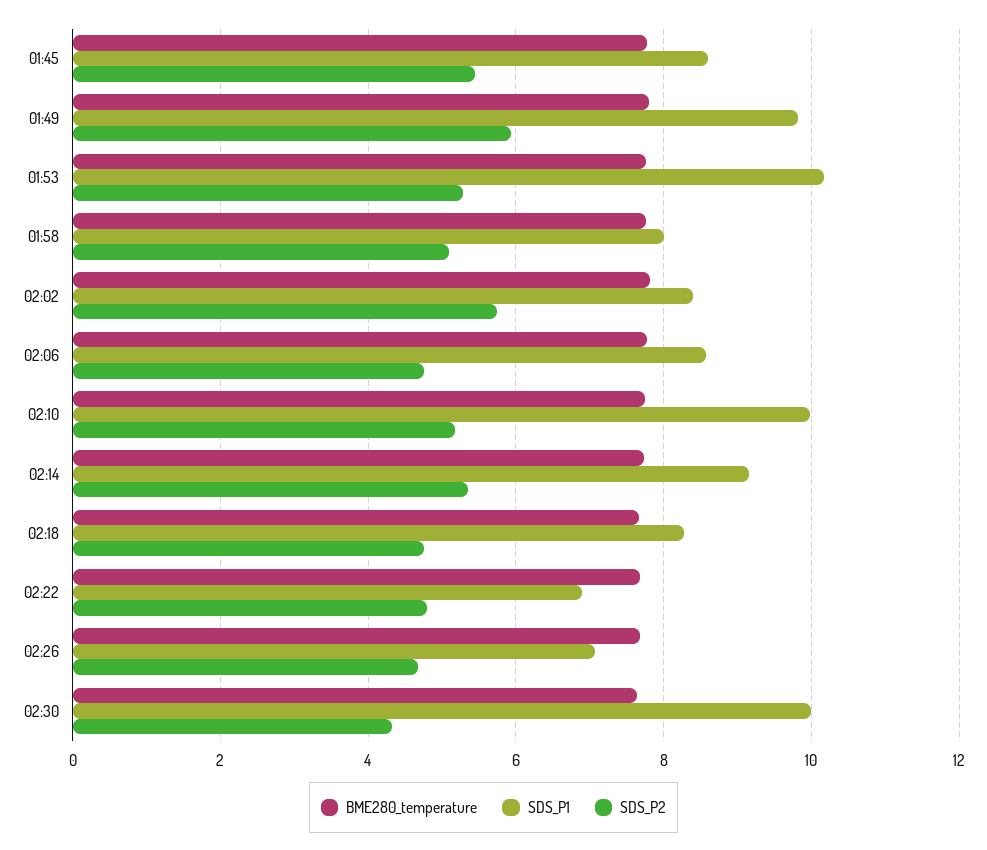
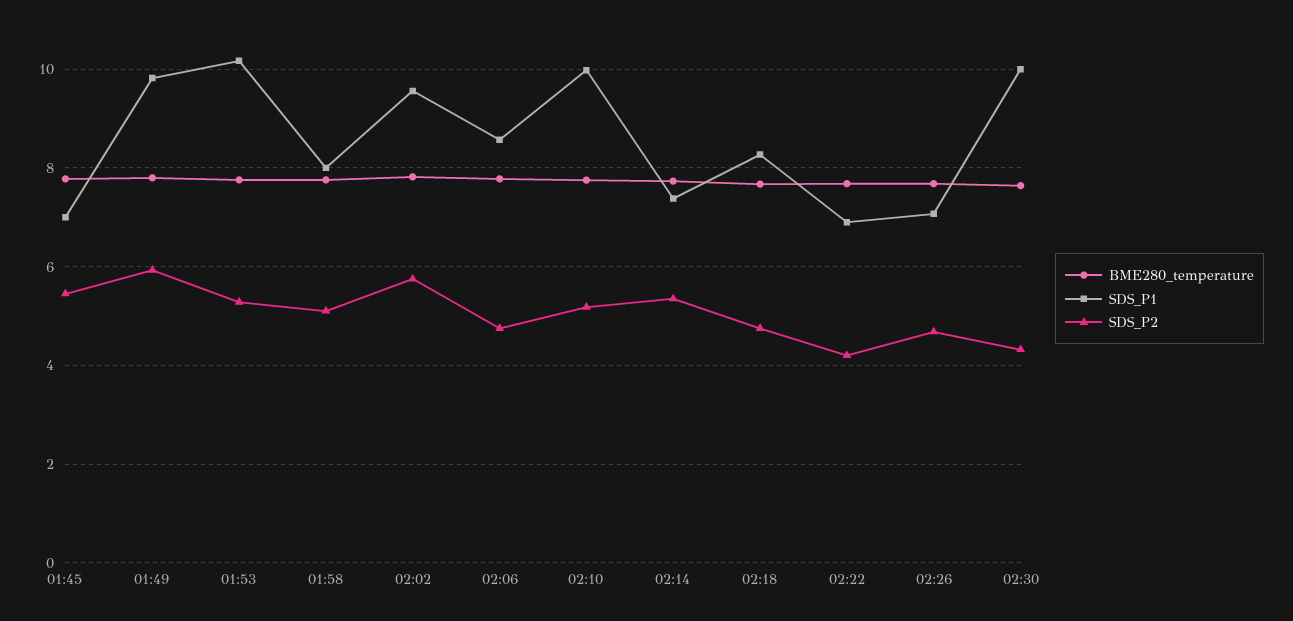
SDS_P1, 01:45: 8.6 -> 7
SDS_P1, 02:02: 8.4 -> 9.6
SDS_P1, 02:14: 9.2 -> 7.4
SDS_P2, 02:22: 4.8 -> 4.2

